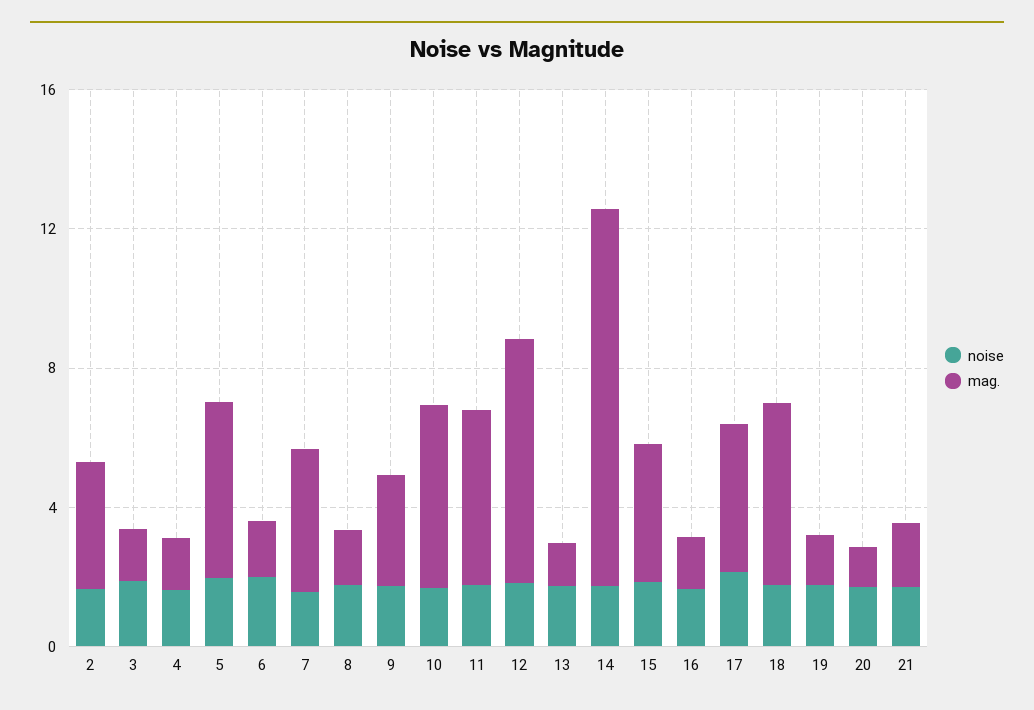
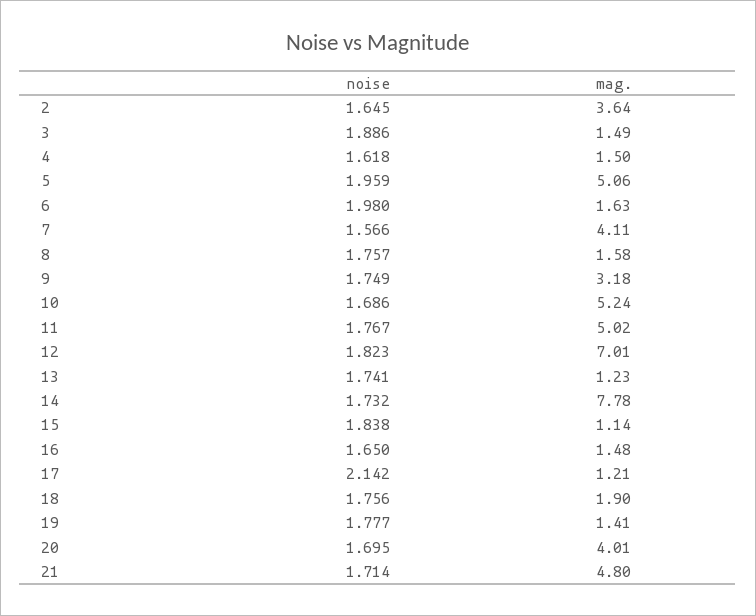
mag., 14: 11 -> 7.78
mag., 15: 4 -> 1.14
mag., 17: 4 -> 1.21
mag., 18: 5 -> 1.9
mag., 20: 1 -> 4.01
mag., 21: 2 -> 4.8

